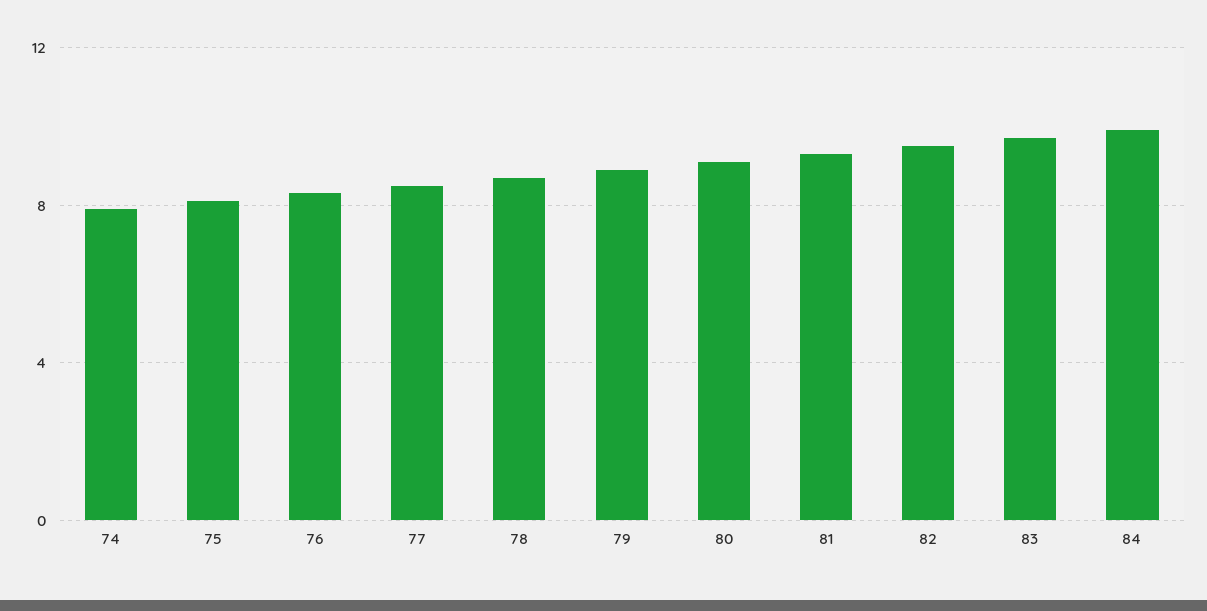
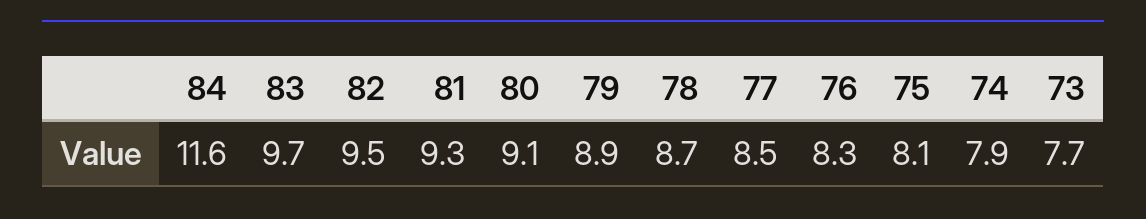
84: 10 -> 11.6
73: none -> 7.7

